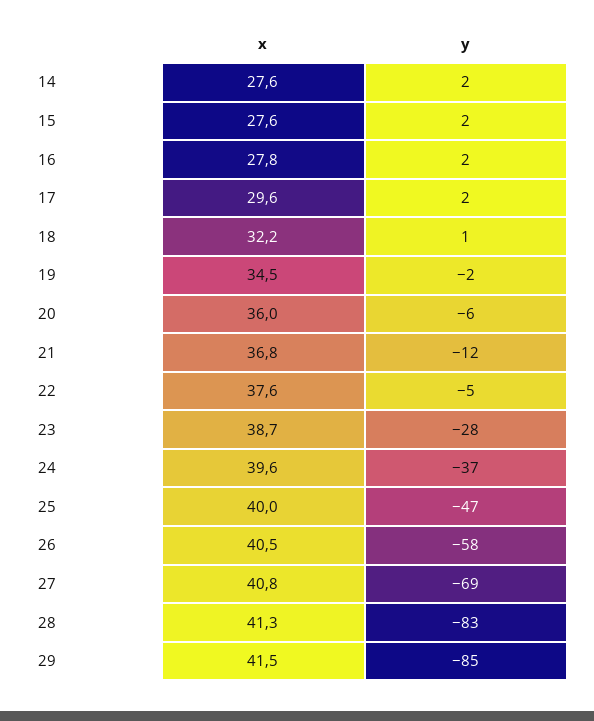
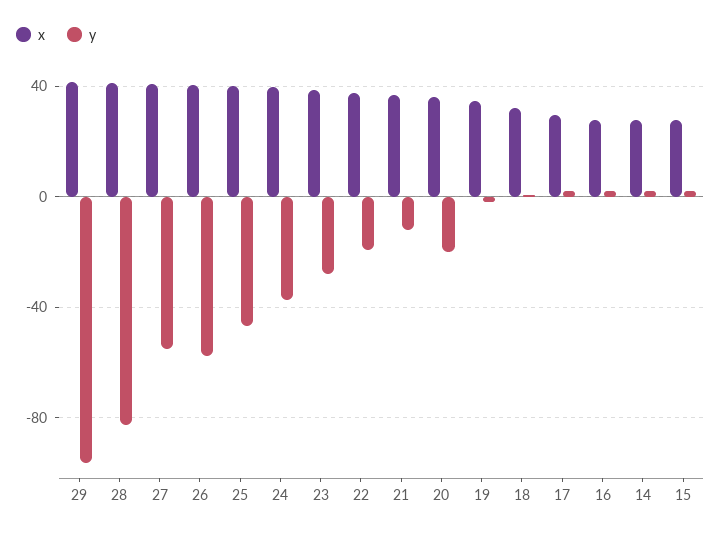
y, 20: -6 -> -20
y, 22: -5 -> -20
y, 27: -69 -> -55
y, 29: -85 -> -95

